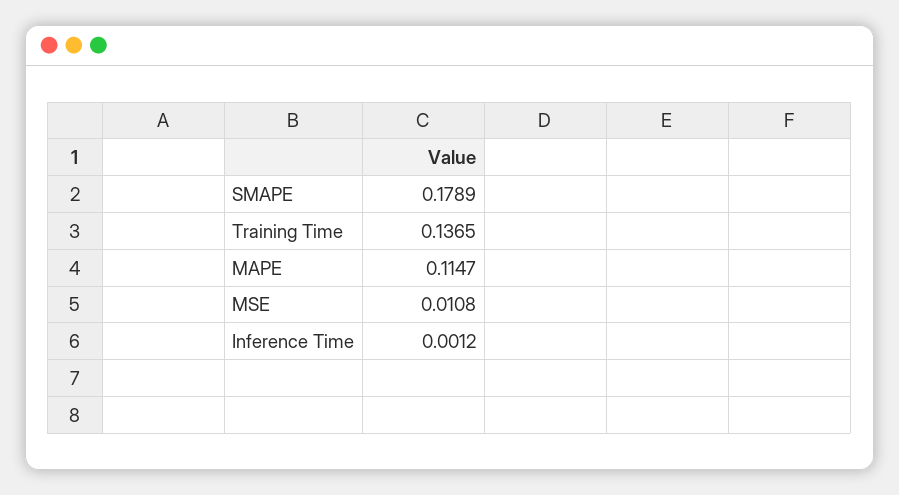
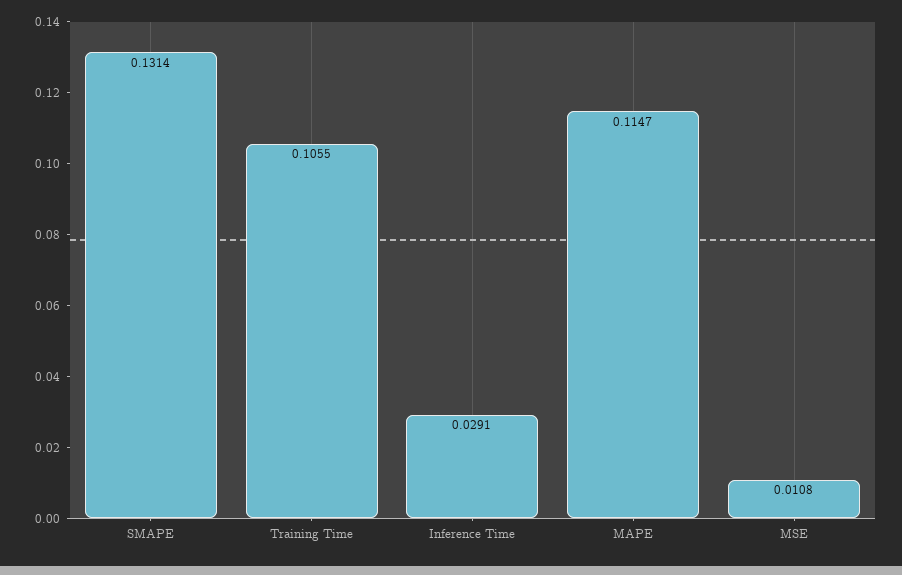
SMAPE: 0.1789 -> 0.1314
Training Time: 0.1365 -> 0.1055
Inference Time: 0.0012 -> 0.0291

